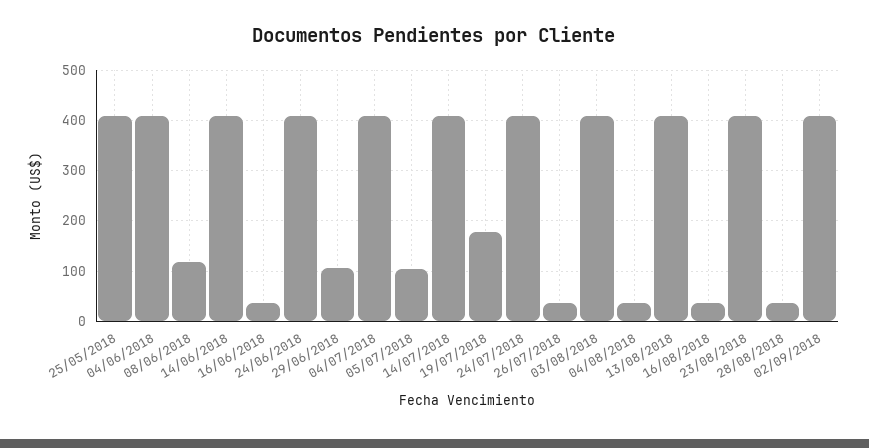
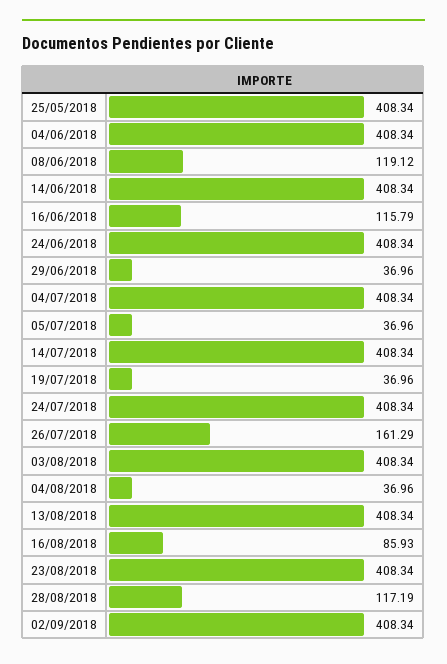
16/06/2018: 40 -> 115.79
29/06/2018: 100 -> 36.96
05/07/2018: 100 -> 36.96
19/07/2018: 180 -> 36.96
26/07/2018: 40 -> 161.29
16/08/2018: 40 -> 85.93
28/08/2018: 40 -> 117.19

